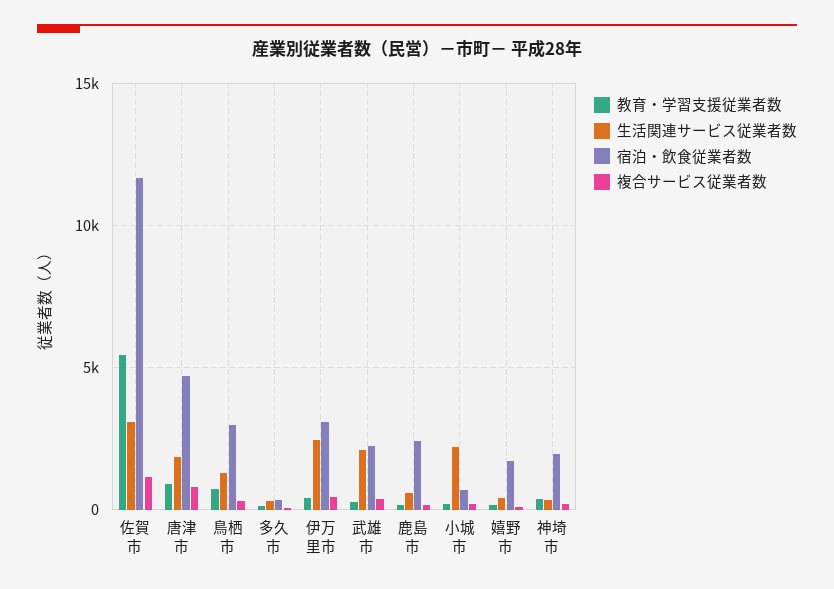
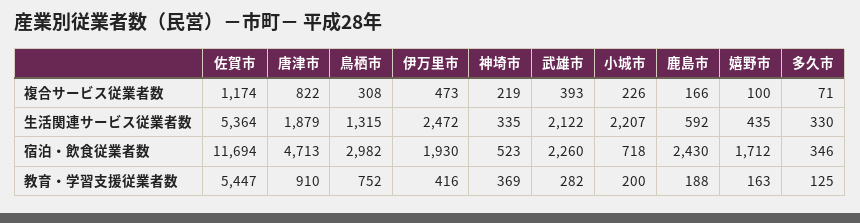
生活関連サービス従業者数, 佐賀市: 3000 -> 5364
宿泊・飲食従業者数, 伊万里市: 3000 -> 1930
宿泊・飲食従業者数, 神埼市: 2000 -> 523

